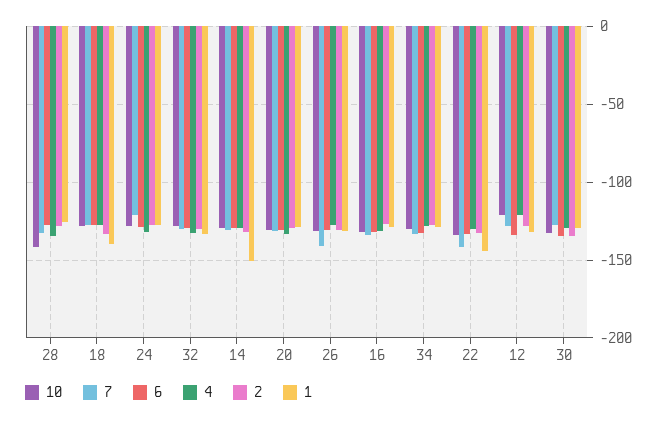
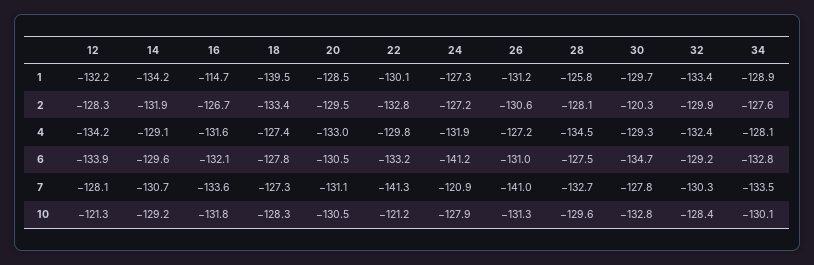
10, 28: -140 -> -129.6
6, 24: -130 -> -141.2
1, 14: -150 -> -134.2
1, 16: -130 -> -114.7
10, 22: -135 -> -121.2
1, 22: -145 -> -130.1
4, 12: -120 -> -134.2
2, 30: -135 -> -120.3

